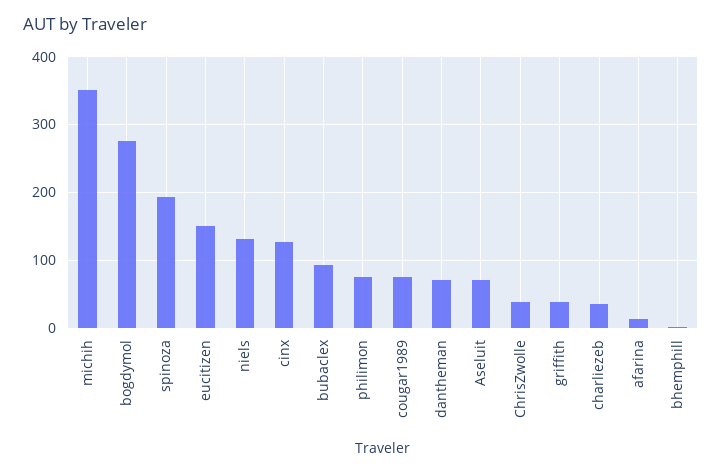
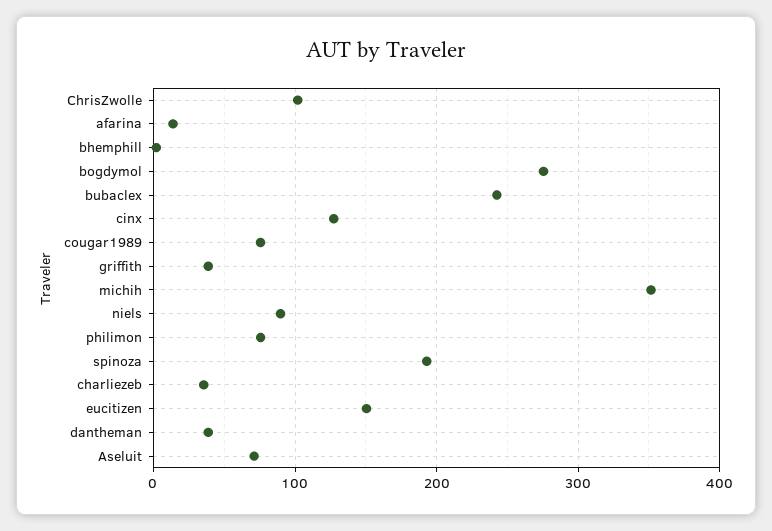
niels: 130 -> 90
bubaclex: 90 -> 240
dantheman: 70 -> 40
ChrisZwolle: 40 -> 100

